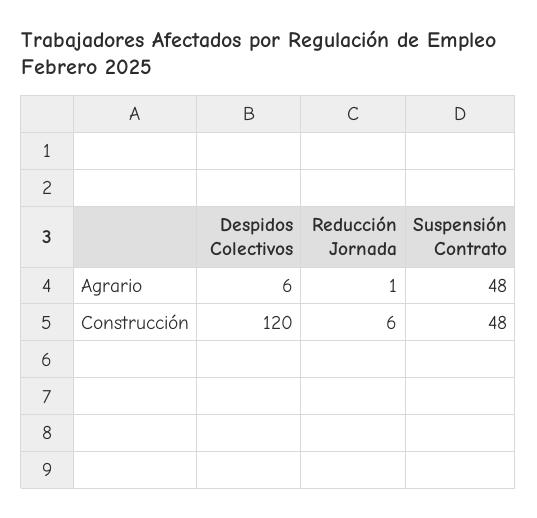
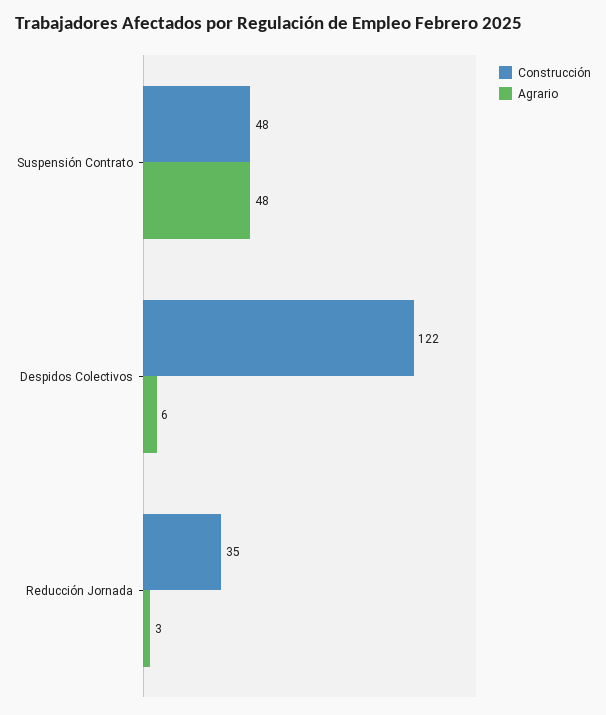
Agrario, Reducción Jornada: 1 -> 3
Construcción, Despidos Colectivos: 120 -> 122
Construcción, Reducción Jornada: 6 -> 35

